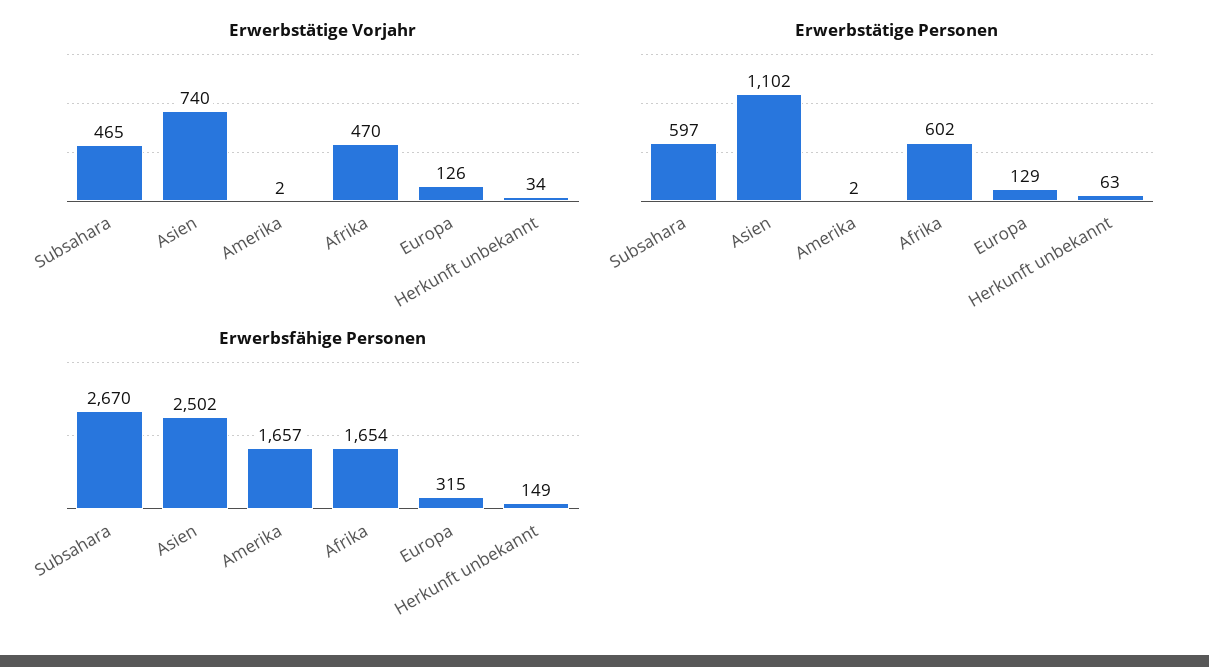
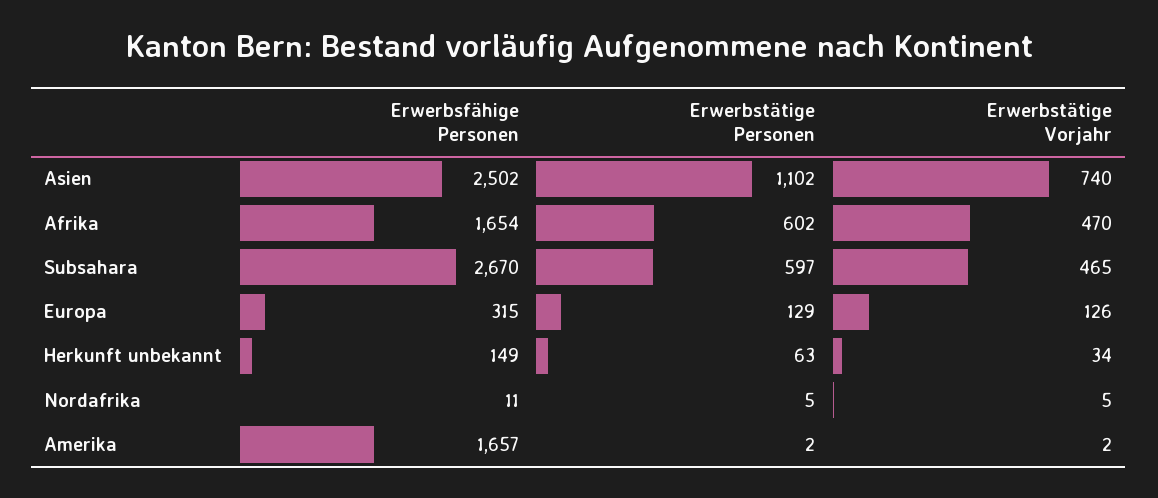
Erwerbsfähige Personen, Nordafrika: none -> 11
Erwerbstätige Personen, Nordafrika: none -> 5
Erwerbstätige Vorjahr, Nordafrika: none -> 5

